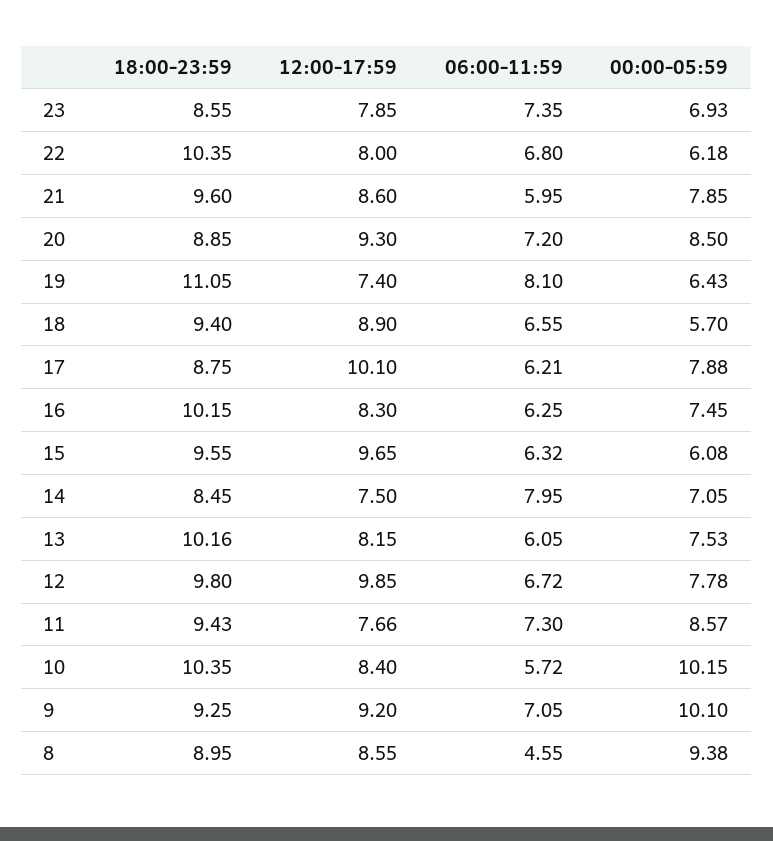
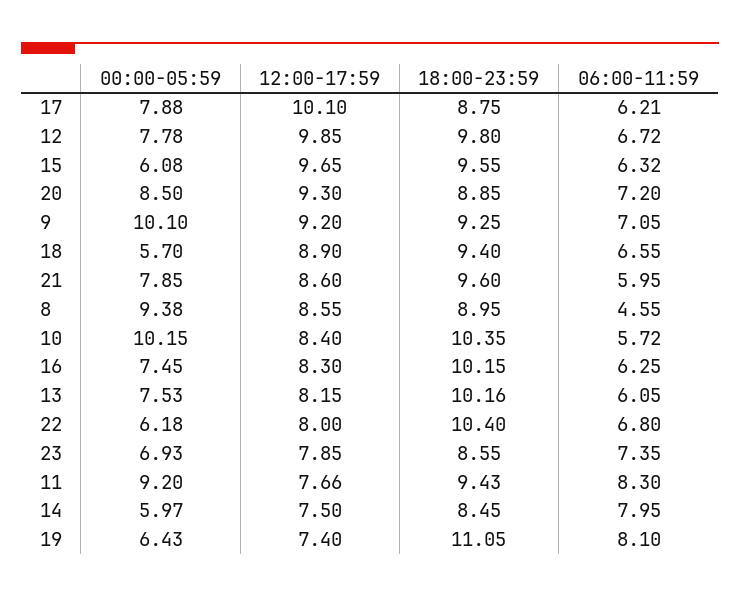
18:00-23:59, 22: 10.35 -> 10.4
00:00-05:59, 14: 7.05 -> 5.97
06:00-11:59, 11: 7.3 -> 8.3
00:00-05:59, 11: 8.57 -> 9.2

